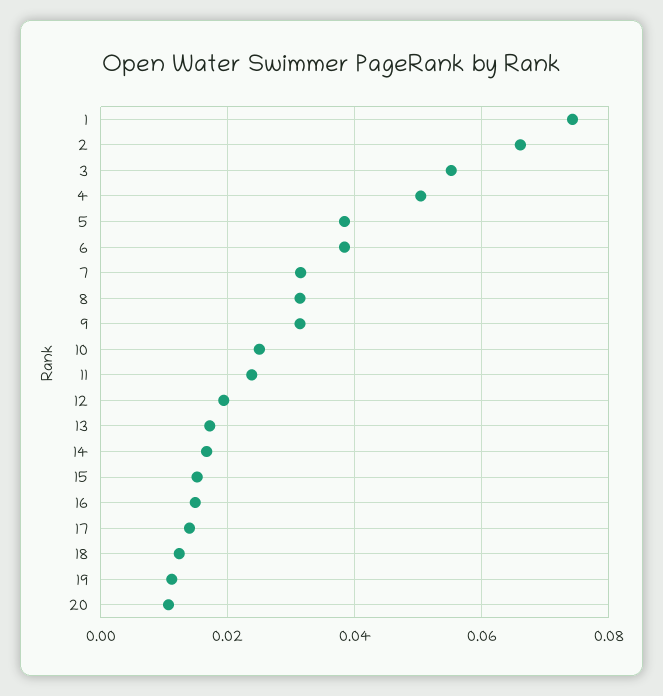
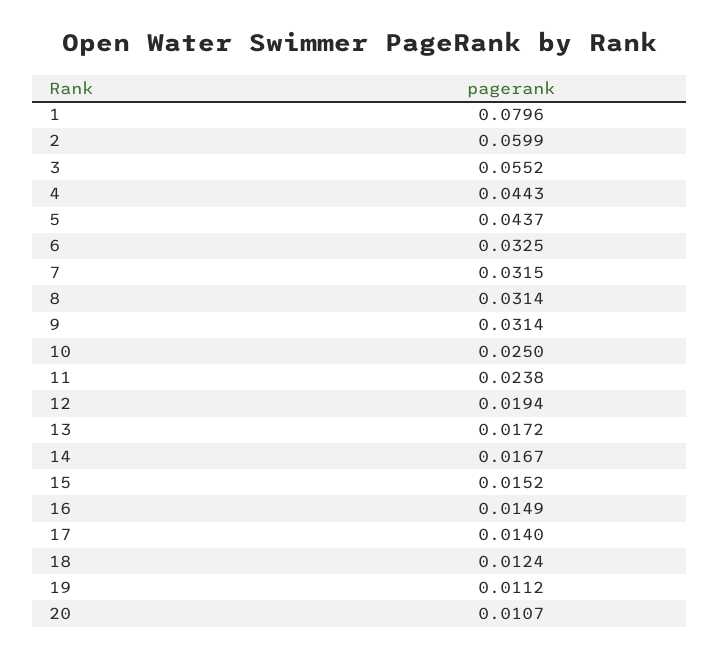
1: 0.074 -> 0.0796
2: 0.066 -> 0.0599
4: 0.05 -> 0.0443
5: 0.038 -> 0.0437
6: 0.038 -> 0.0325

